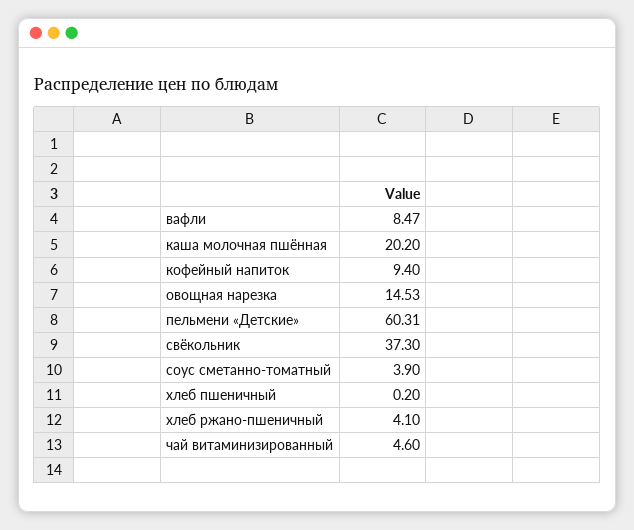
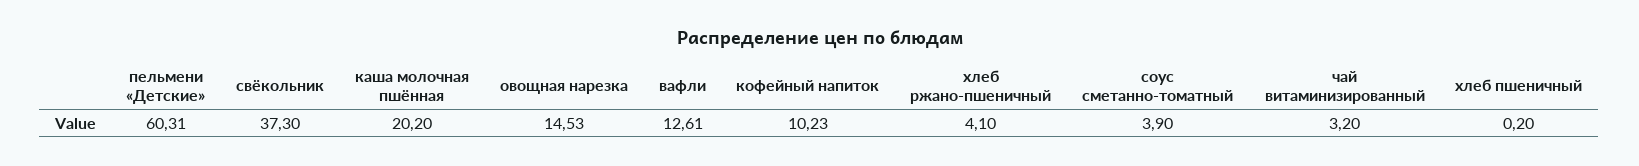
вафли: 8.47 -> 12.61
кофейный напиток: 9.4 -> 10.23
чай витаминизированный: 4.6 -> 3.2

